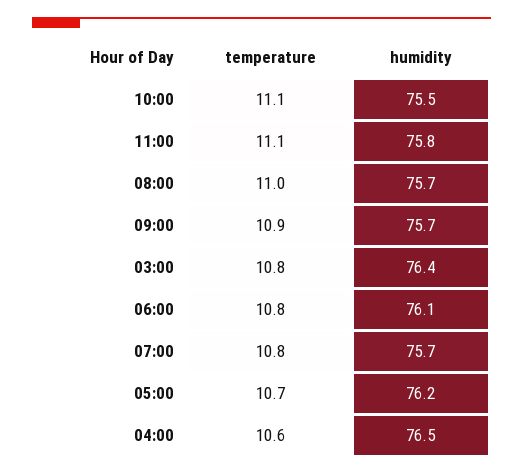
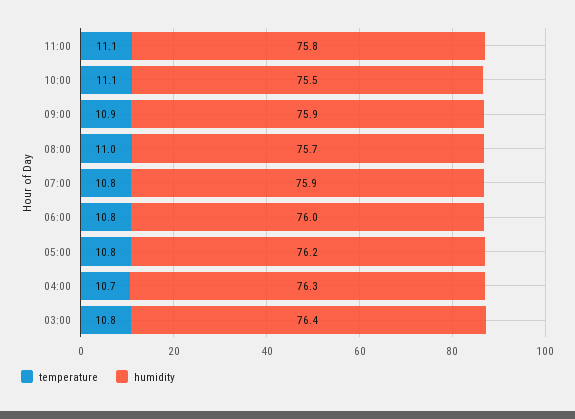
humidity, 09:00: 75.7 -> 75.9
humidity, 06:00: 76.1 -> 76
humidity, 07:00: 75.7 -> 75.9
temperature, 05:00: 10.7 -> 10.8
temperature, 04:00: 10.6 -> 10.7
humidity, 04:00: 76.5 -> 76.3

